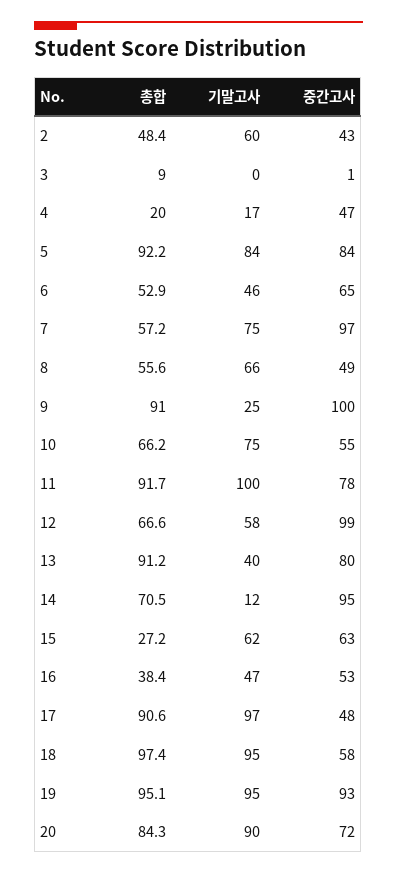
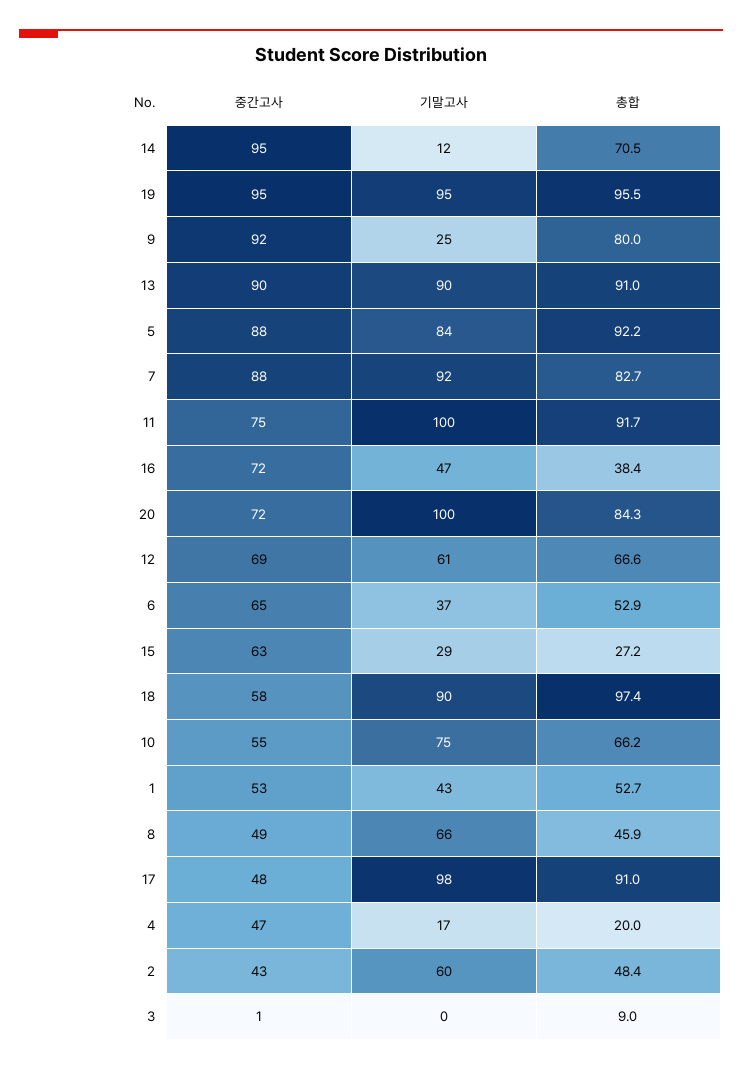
중간고사, 5: 84 -> 88
기말고사, 6: 46 -> 37
총합, 7: 57.2 -> 82.7
기말고사, 7: 75 -> 92
중간고사, 7: 97 -> 88
총합, 8: 55.6 -> 45.9
총합, 9: 91 -> 80
중간고사, 9: 100 -> 92
중간고사, 11: 78 -> 75
기말고사, 12: 58 -> 61
중간고사, 12: 99 -> 69
총합, 13: 91.2 -> 91
기말고사, 13: 40 -> 90
중간고사, 13: 80 -> 90
기말고사, 15: 62 -> 29
중간고사, 16: 53 -> 72
총합, 17: 90.6 -> 91
기말고사, 17: 97 -> 98
기말고사, 18: 95 -> 90
총합, 19: 95.1 -> 95.5
중간고사, 19: 93 -> 95
기말고사, 20: 90 -> 100
중간고사, 1: none -> 53
기말고사, 1: none -> 43
총합, 1: none -> 52.7

